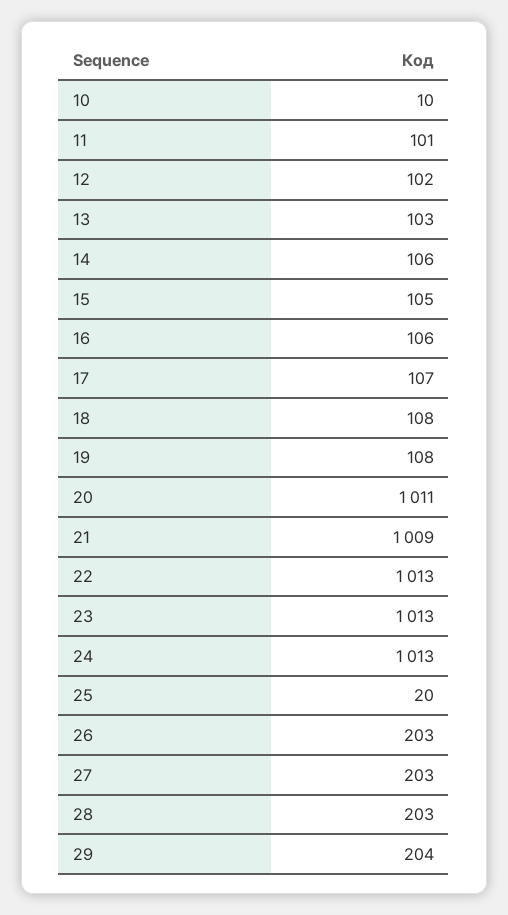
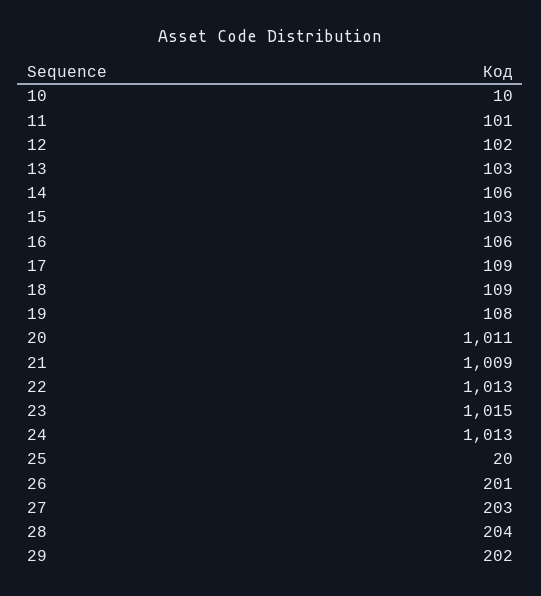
15: 105 -> 103
17: 107 -> 109
18: 108 -> 109
23: 1013 -> 1015
26: 203 -> 201
28: 203 -> 204
29: 204 -> 202

